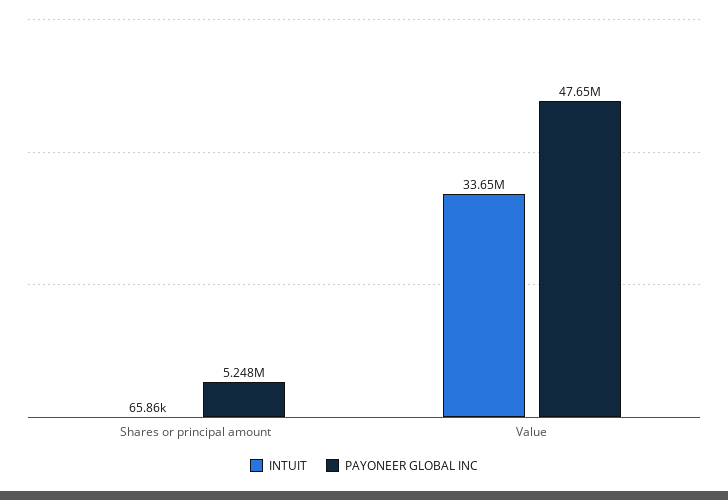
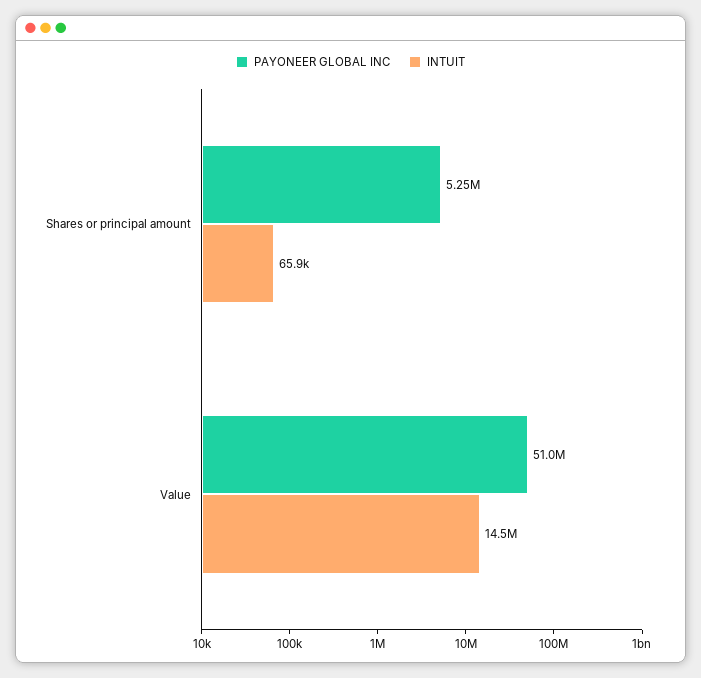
INTUIT, Value: 33650000 -> 14500000
PAYONEER GLOBAL INC, Value: 47650000 -> 51000000

